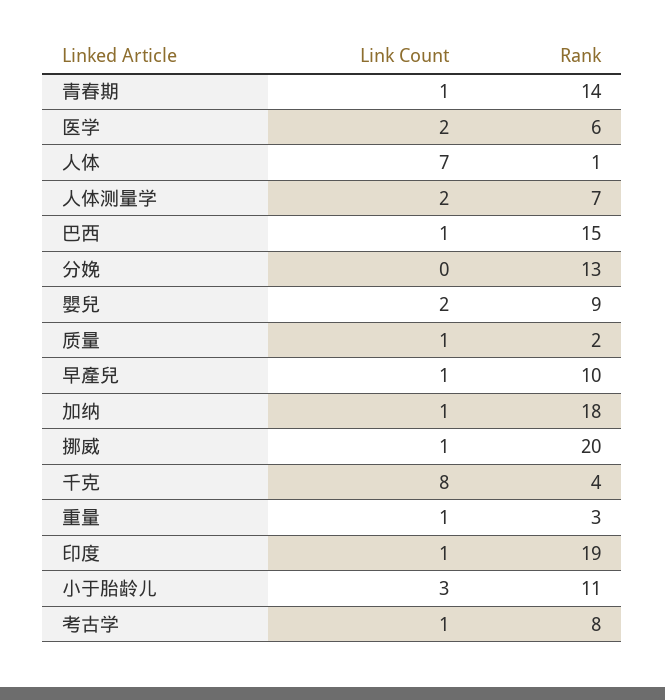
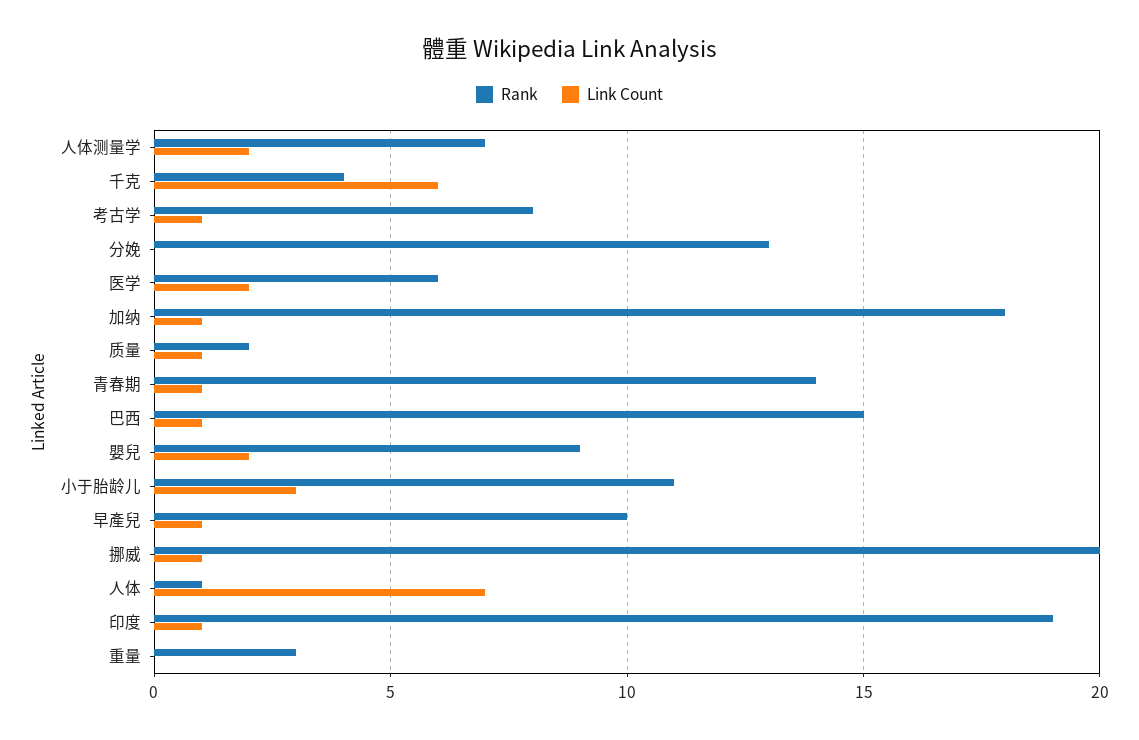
Link Count, 千克: 8 -> 6
Link Count, 重量: 1 -> 0

